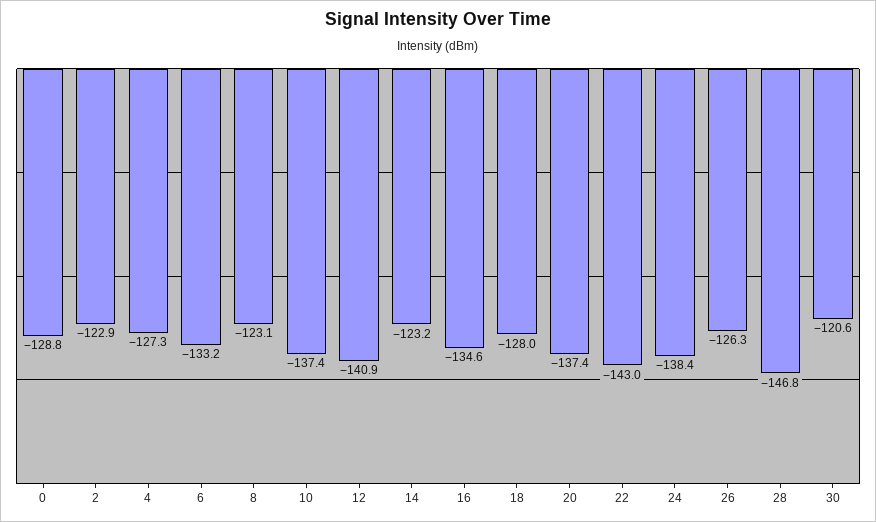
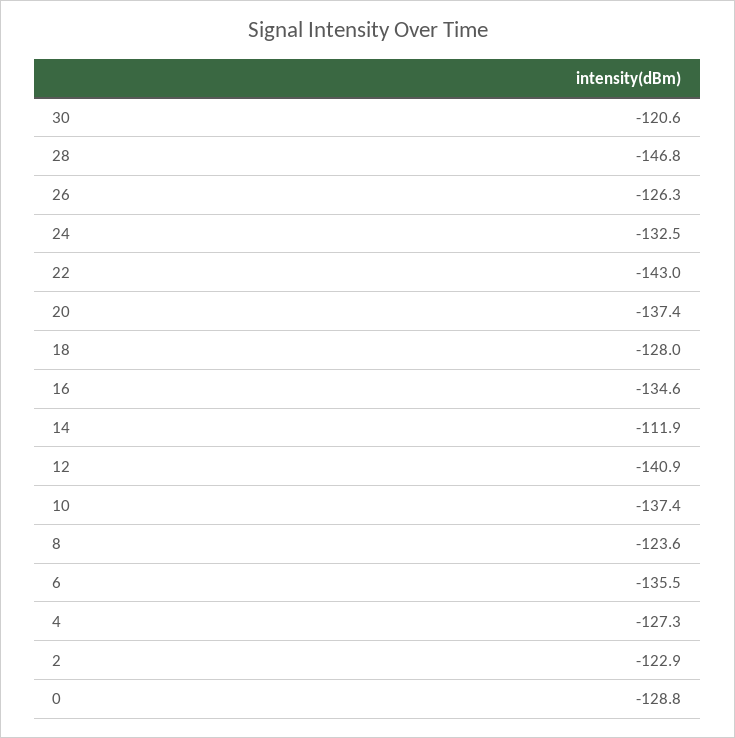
6: -133.2 -> -135.5
8: -123.1 -> -123.6
14: -123.2 -> -111.9
24: -138.4 -> -132.5

